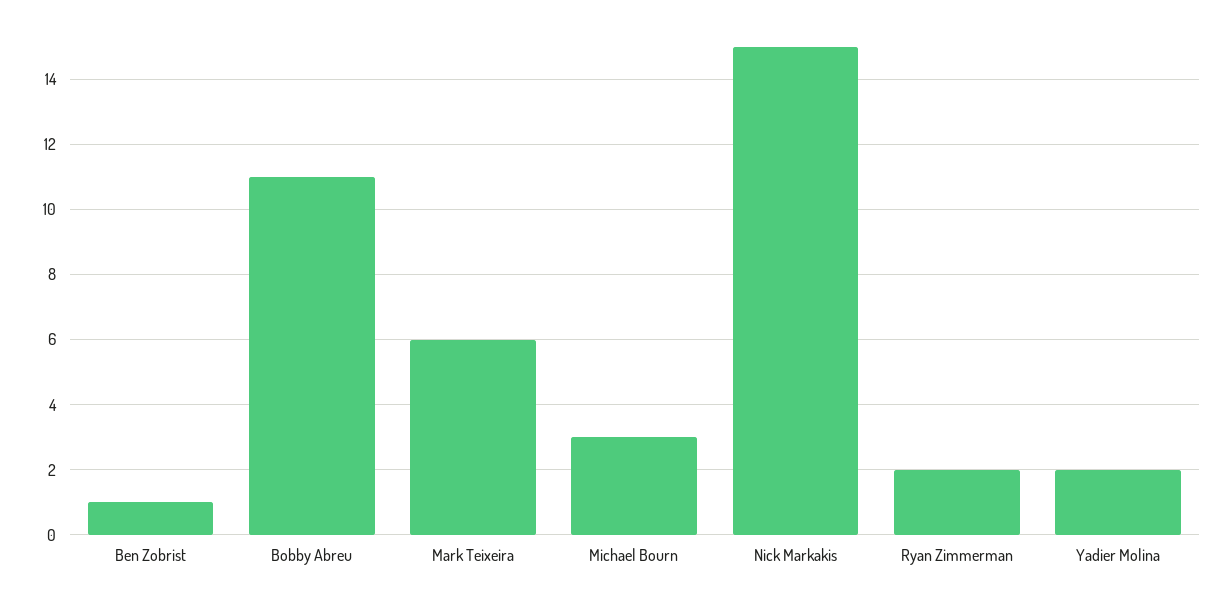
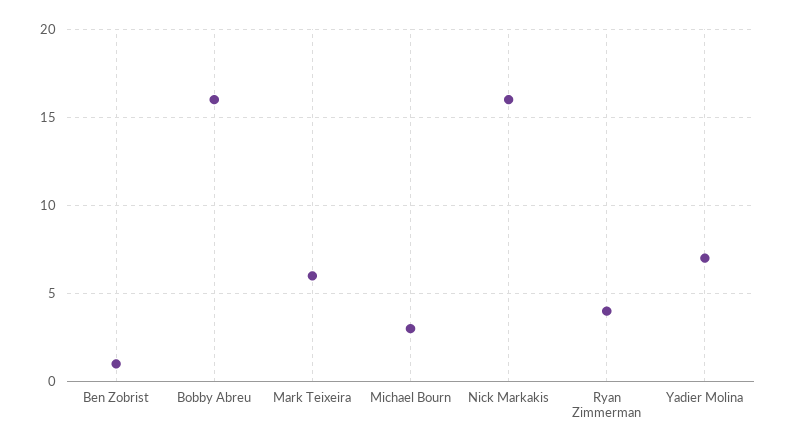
Bobby Abreu: 11 -> 16
Nick Markakis: 15 -> 16
Ryan Zimmerman: 2 -> 4
Yadier Molina: 2 -> 7

